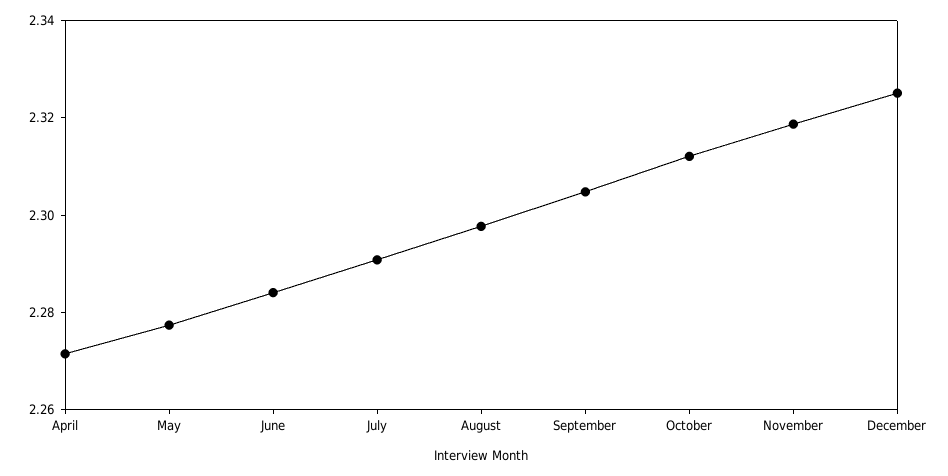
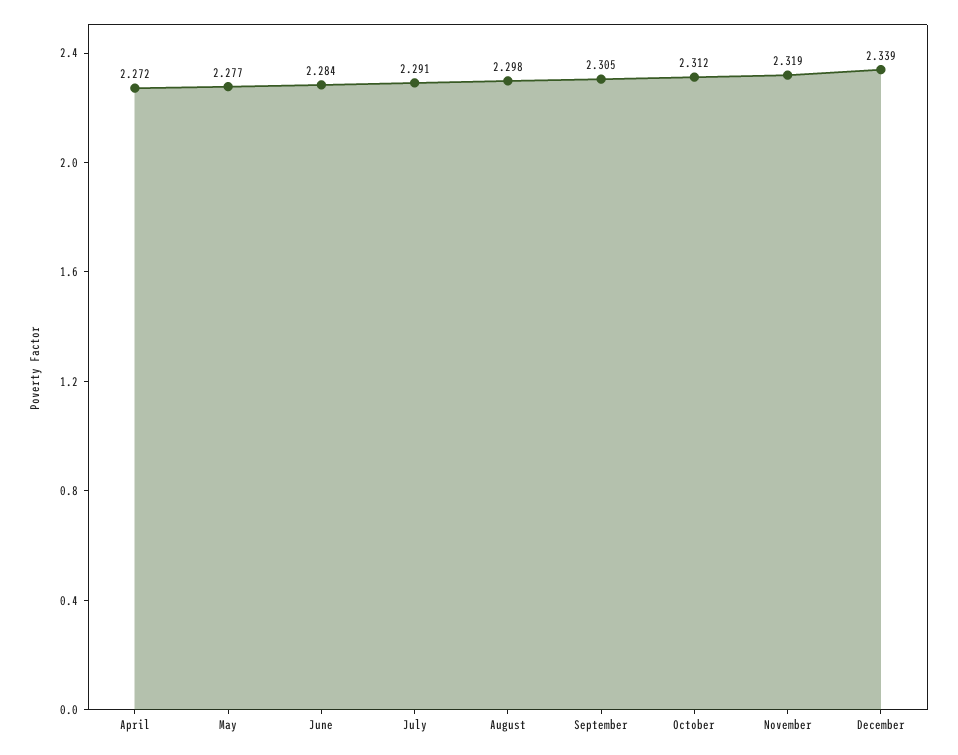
December: 2.325 -> 2.339

